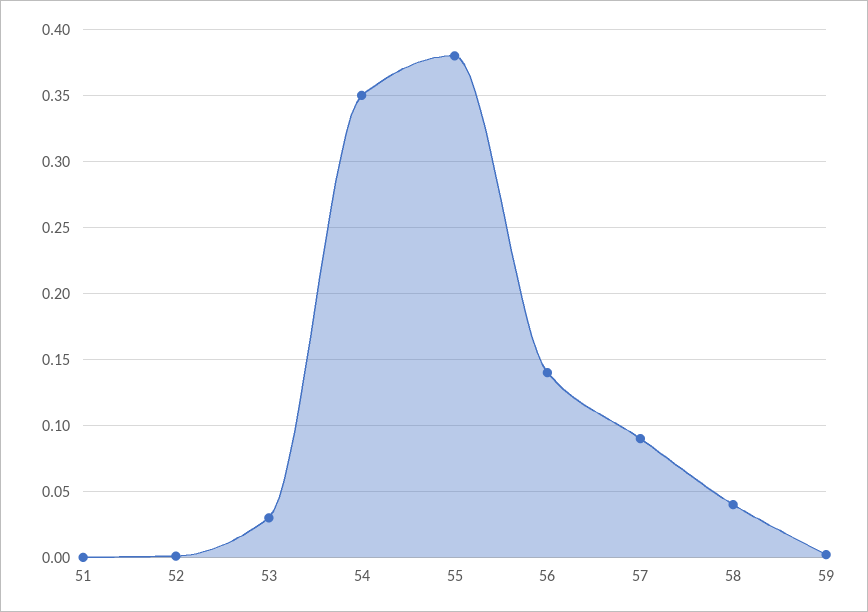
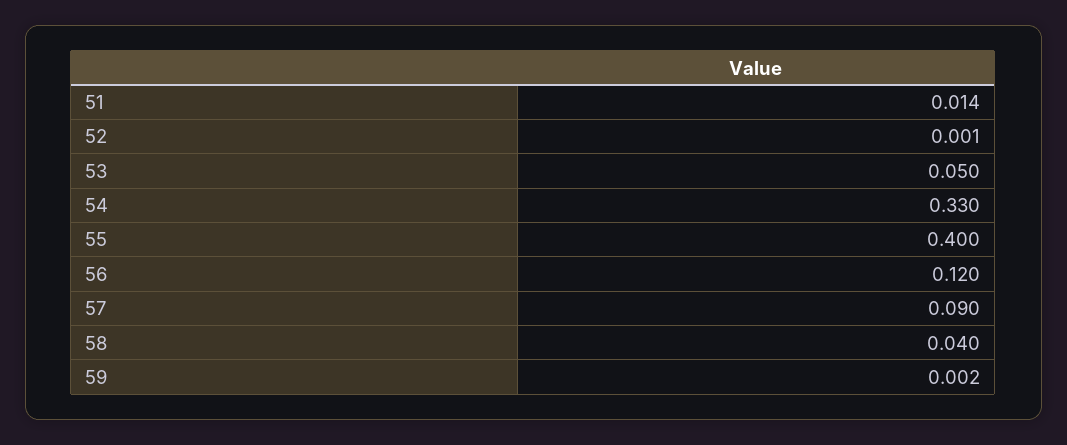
51: 0 -> 0.014
53: 0.03 -> 0.05
54: 0.35 -> 0.33
55: 0.38 -> 0.4
56: 0.14 -> 0.12

